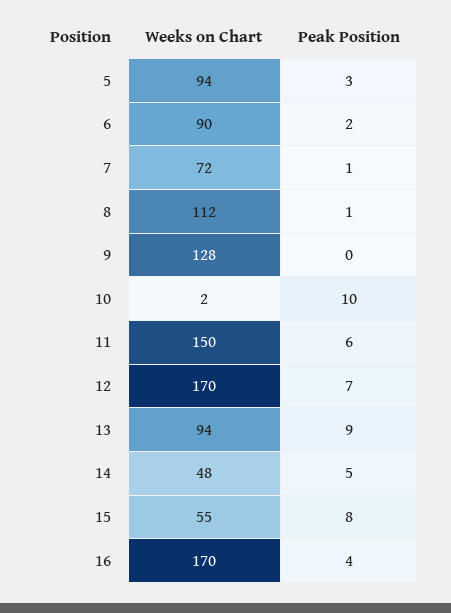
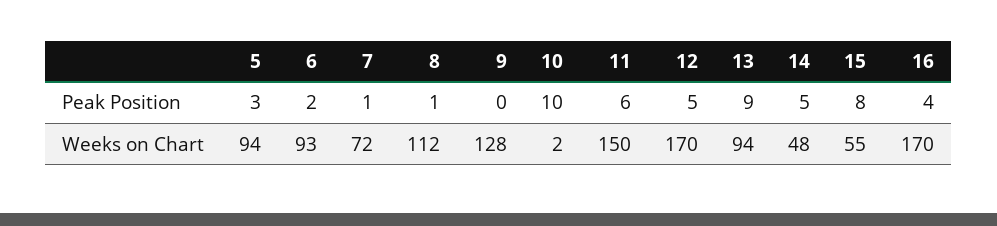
Weeks on Chart, 6: 90 -> 93
Peak Position, 12: 7 -> 5

